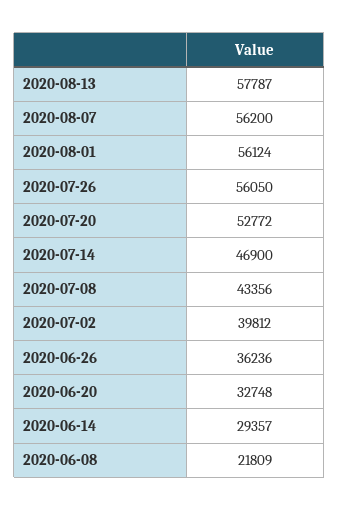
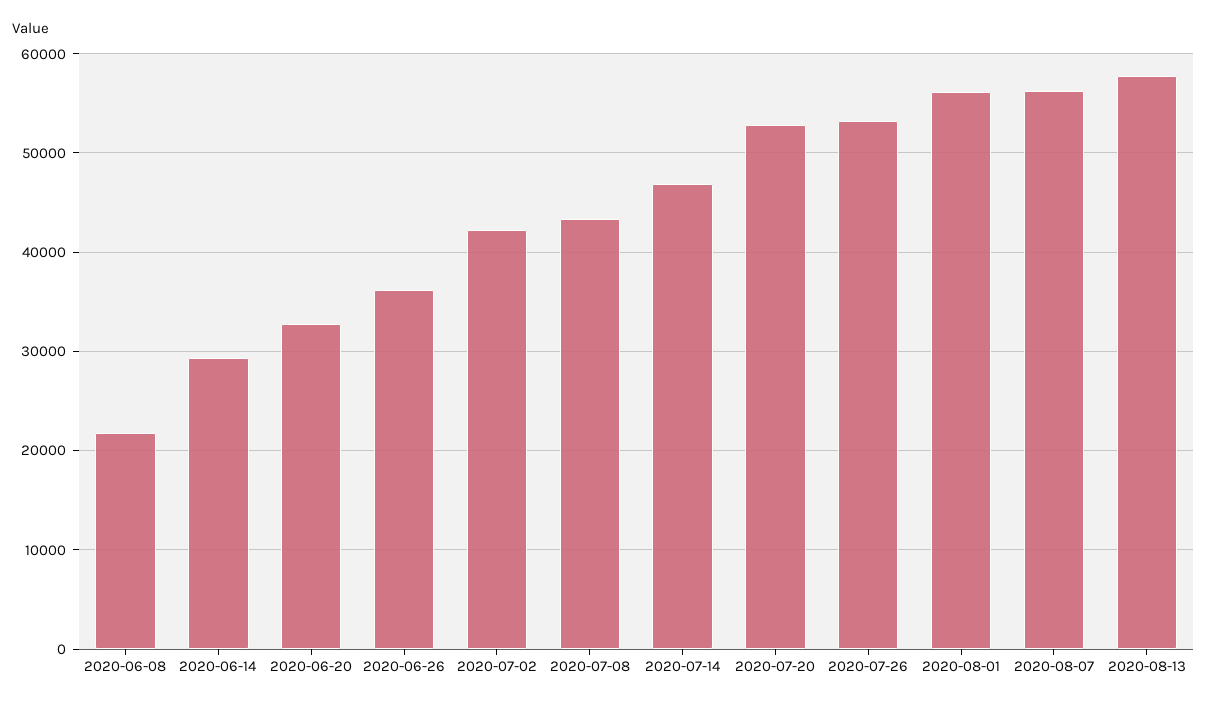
2020-07-26: 56050 -> 53000
2020-07-02: 39812 -> 42000

